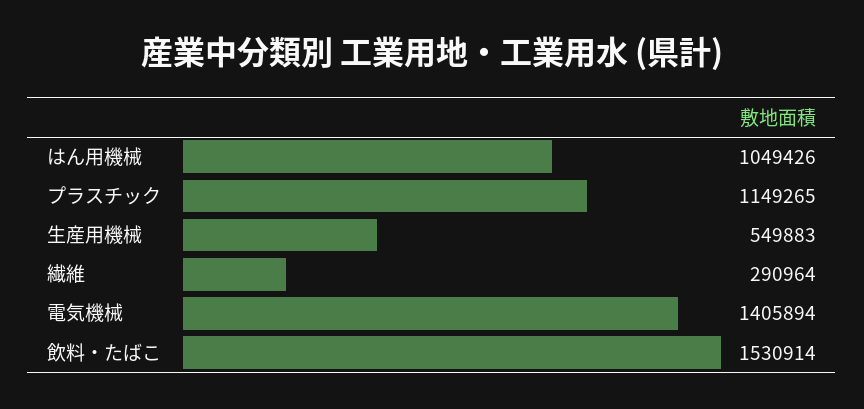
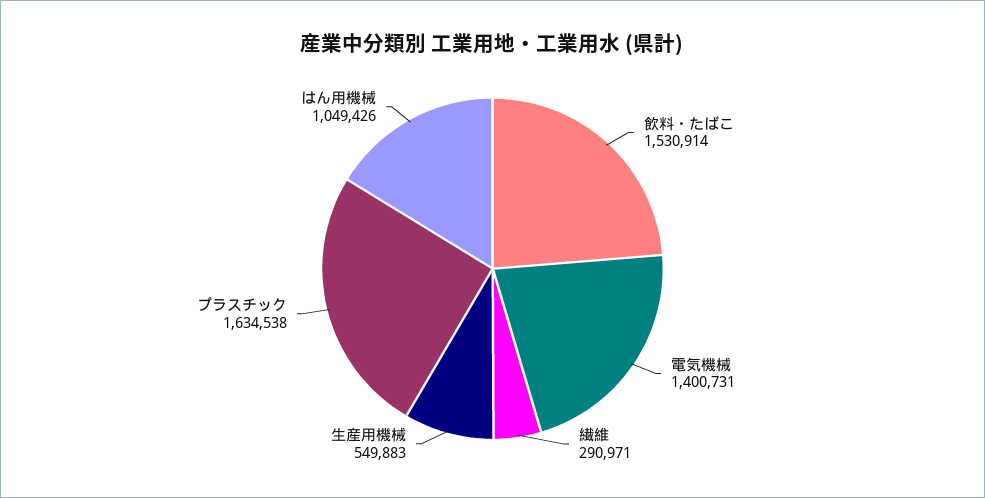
プラスチック: 1149265 -> 1634538
繊維: 290964 -> 290971
電気機械: 1405894 -> 1400731

